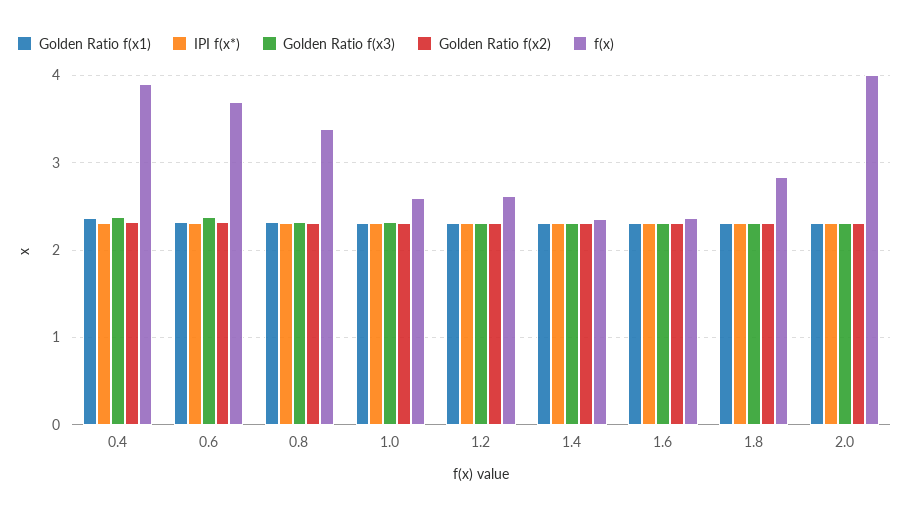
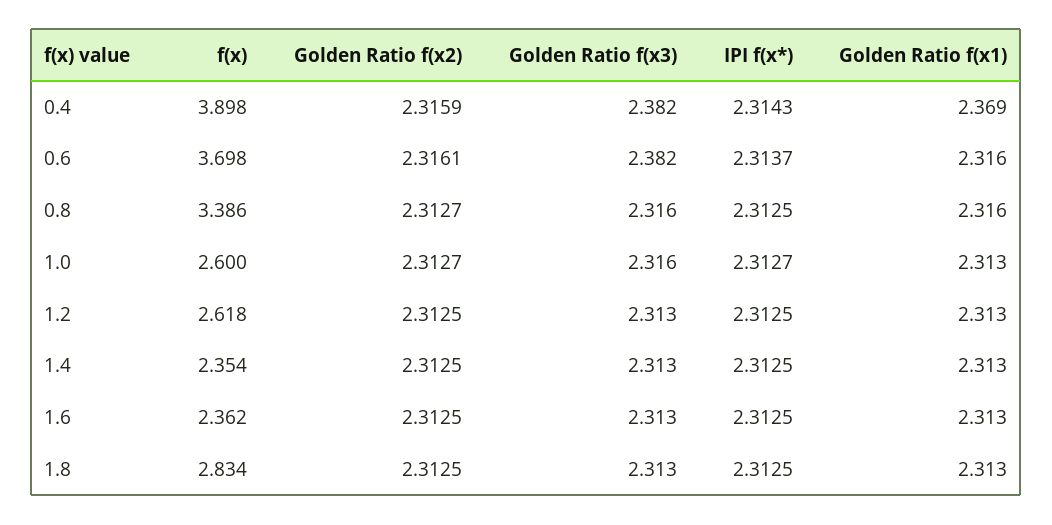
Golden Ratio f(x1), 2.0: 2.3 -> none
IPI f(x*), 2.0: 2.3 -> none
Golden Ratio f(x3), 2.0: 2.3 -> none
Golden Ratio f(x2), 2.0: 2.3 -> none
f(x), 2.0: 4 -> none

